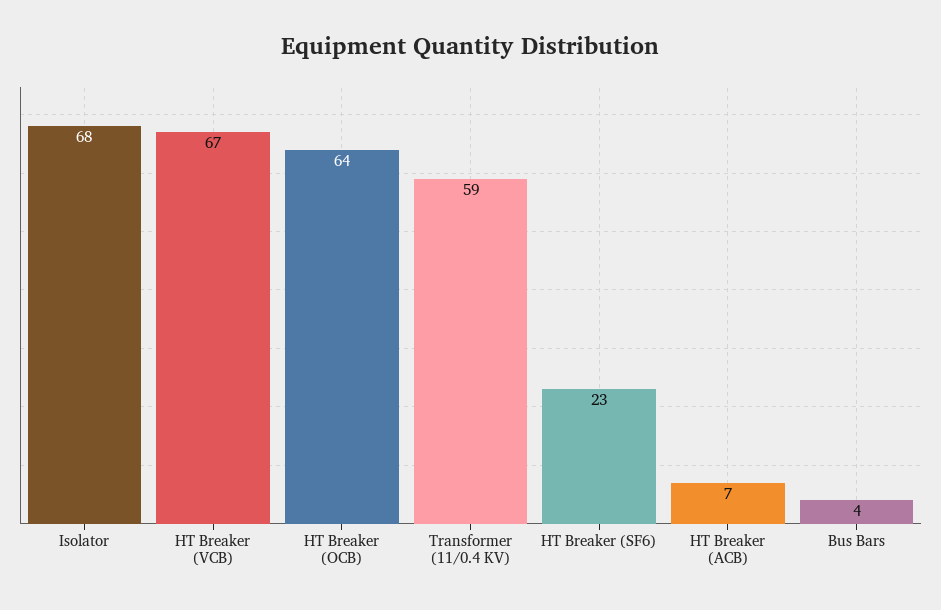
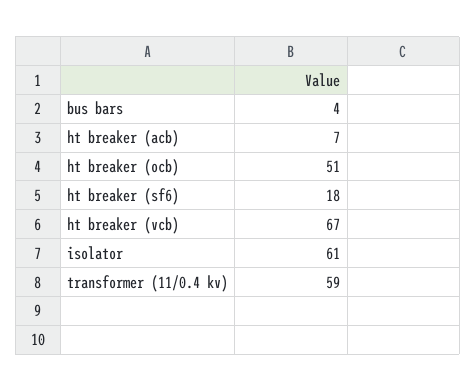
Isolator: 68 -> 61
HT Breaker (OCB): 64 -> 51
HT Breaker (SF6): 23 -> 18

